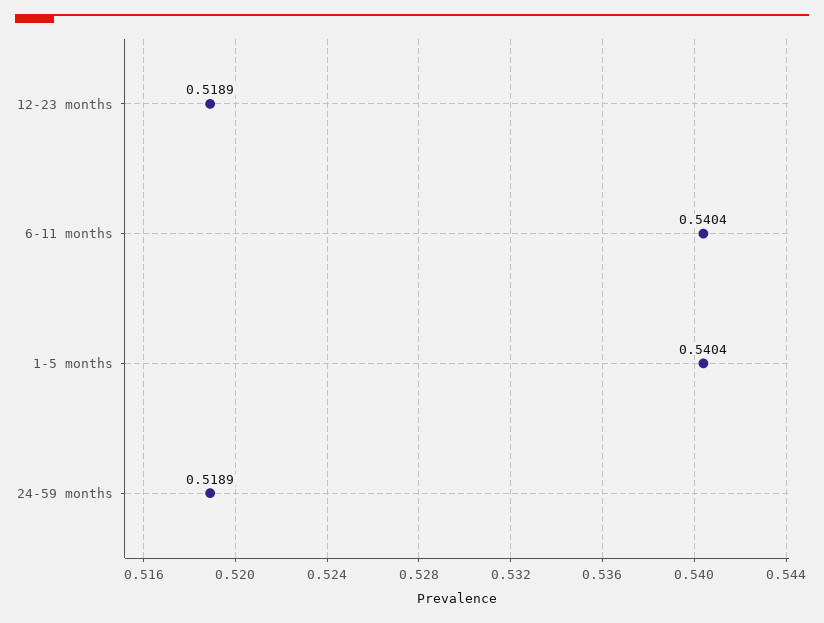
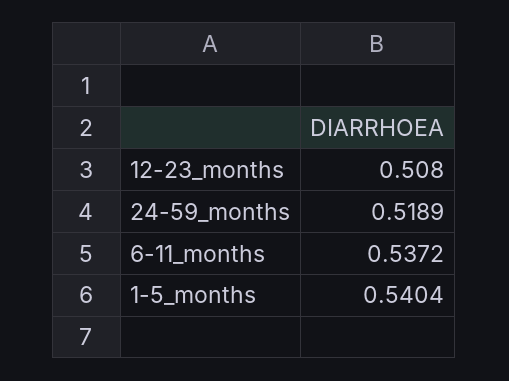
12-23 months: 0.5189 -> 0.508
6-11 months: 0.5404 -> 0.5372

